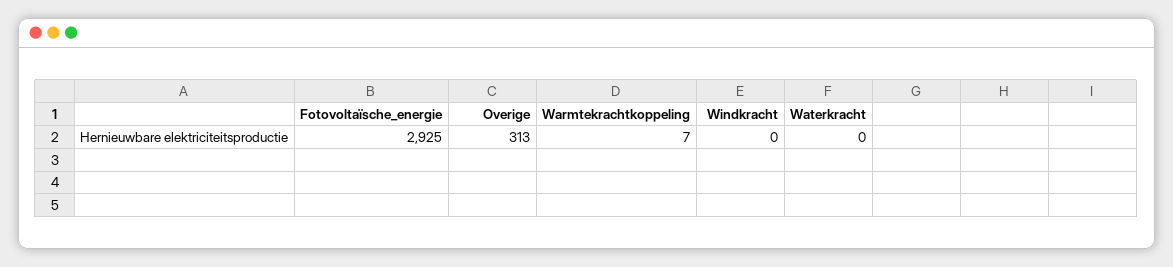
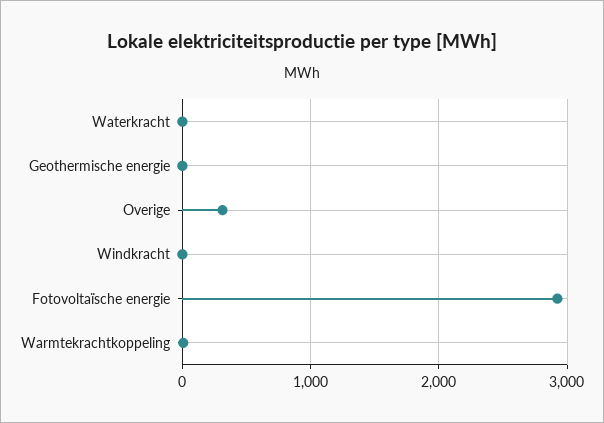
Geothermische energie: none -> 0

